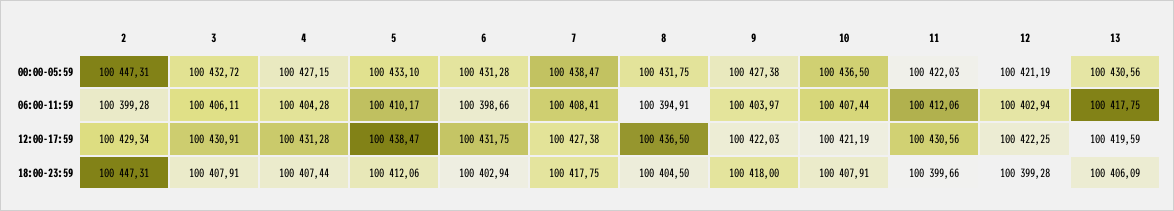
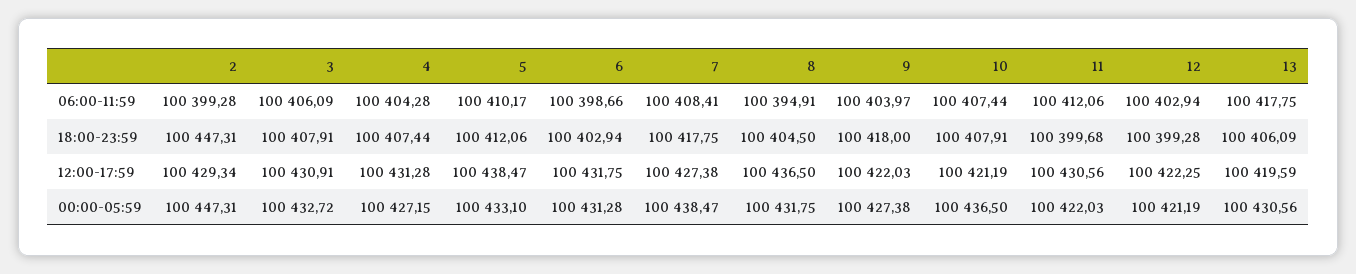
3, 06:00-11:59: 100406.11 -> 100406.09
11, 18:00-23:59: 100399.66 -> 100399.68

